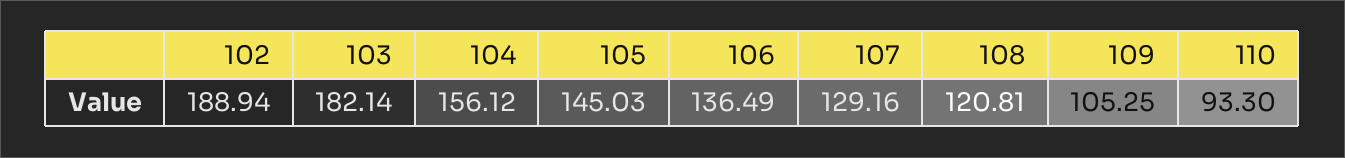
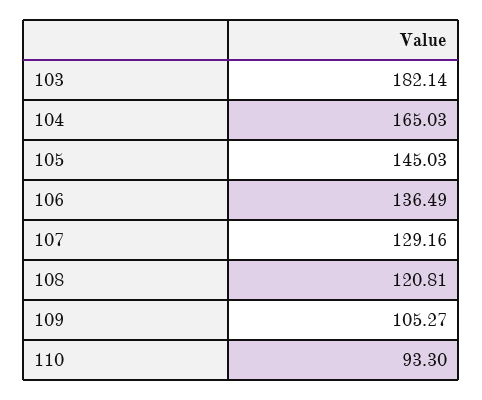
102: 188.94 -> none
104: 156.12 -> 165.03
109: 105.25 -> 105.27

